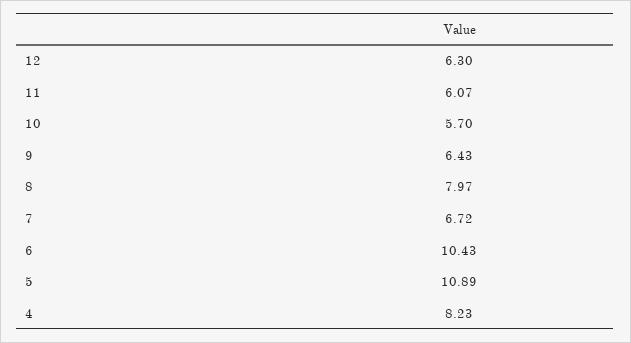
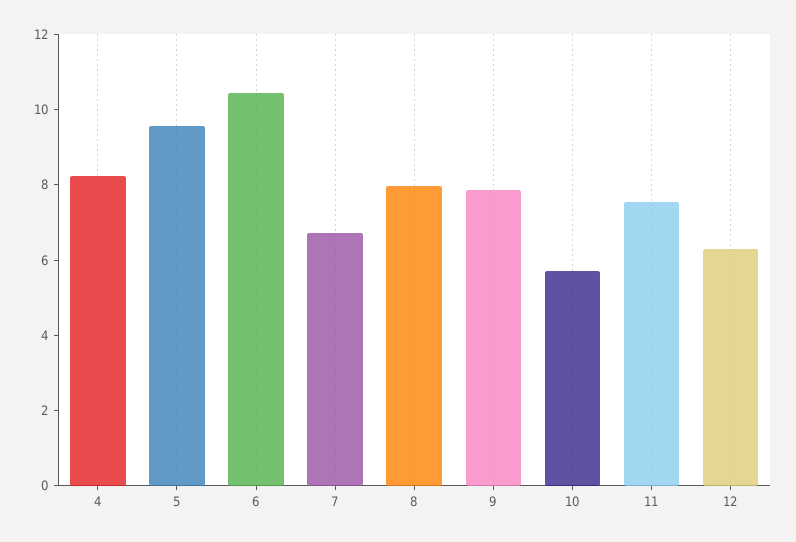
11: 6.07 -> 7.5
9: 6.43 -> 8
5: 10.89 -> 9.5

